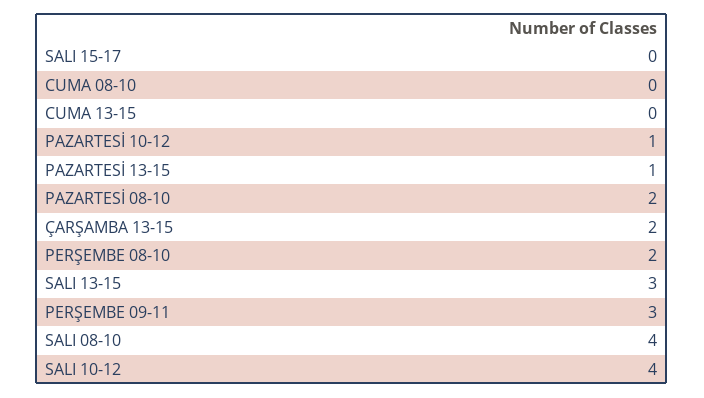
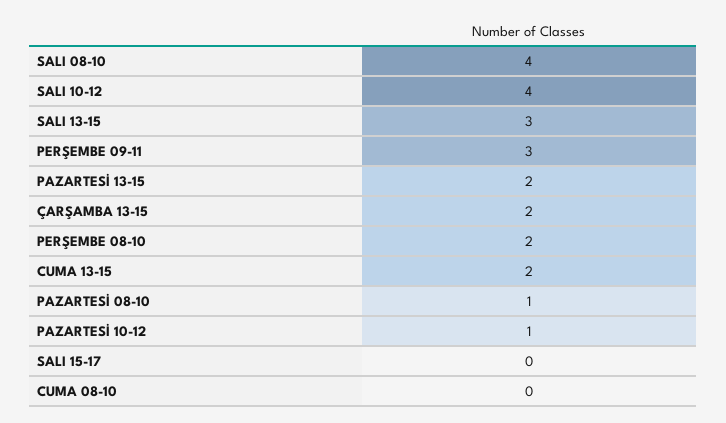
CUMA 13-15: 0 -> 2
PAZARTESİ 13-15: 1 -> 2
PAZARTESİ 08-10: 2 -> 1

